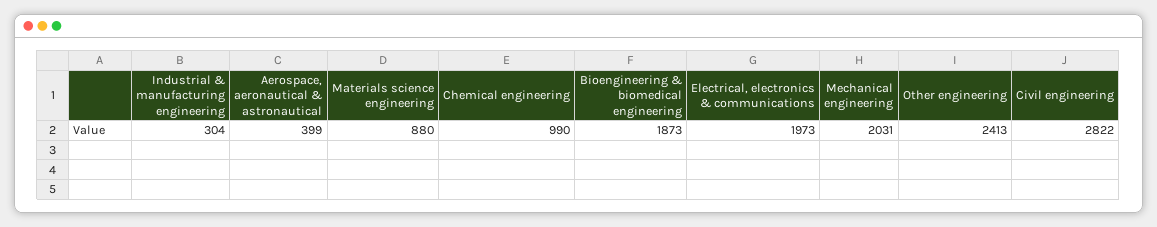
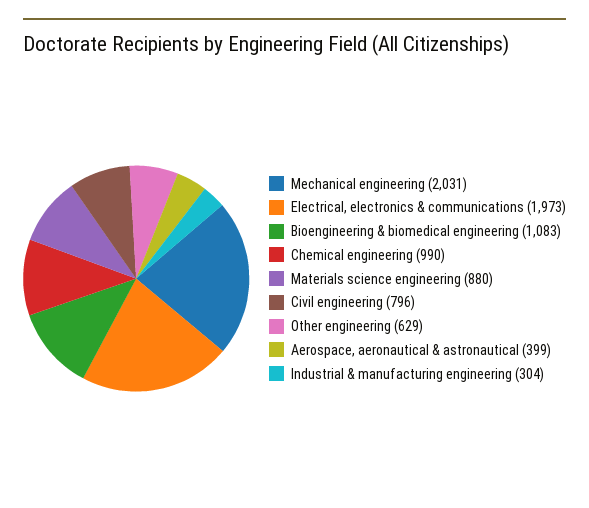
Bioengineering & biomedical engineering: 1873 -> 1083
Other engineering: 2413 -> 629
Civil engineering: 2822 -> 796

